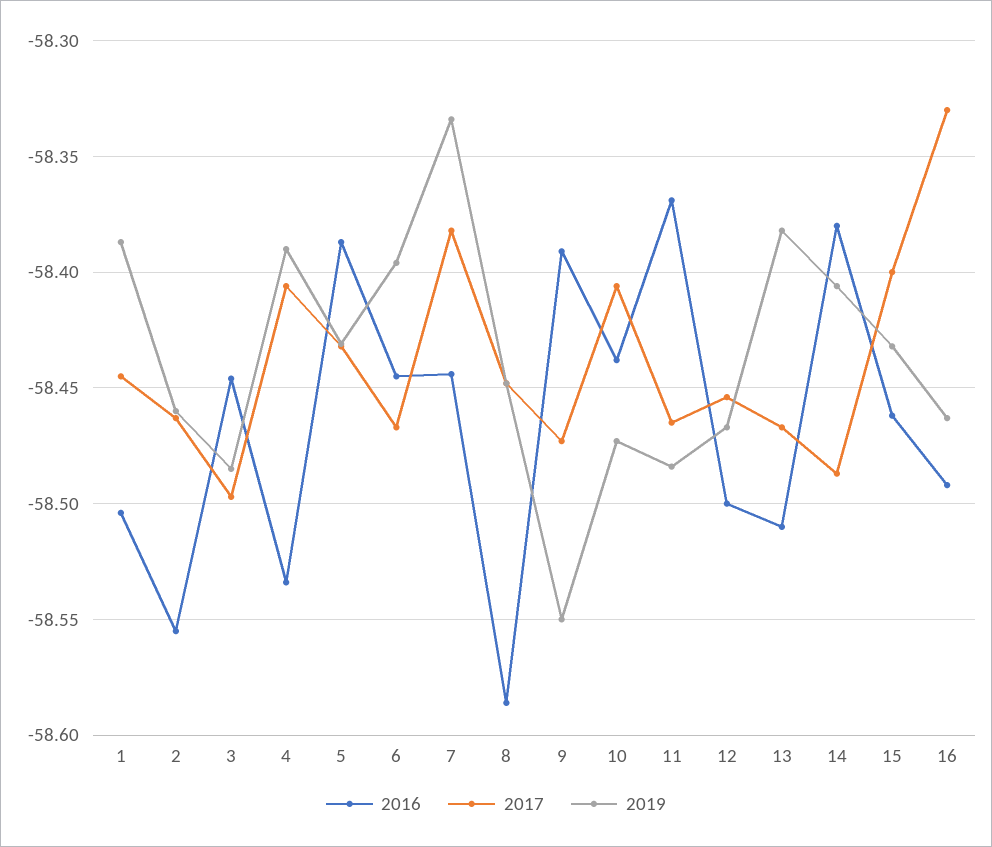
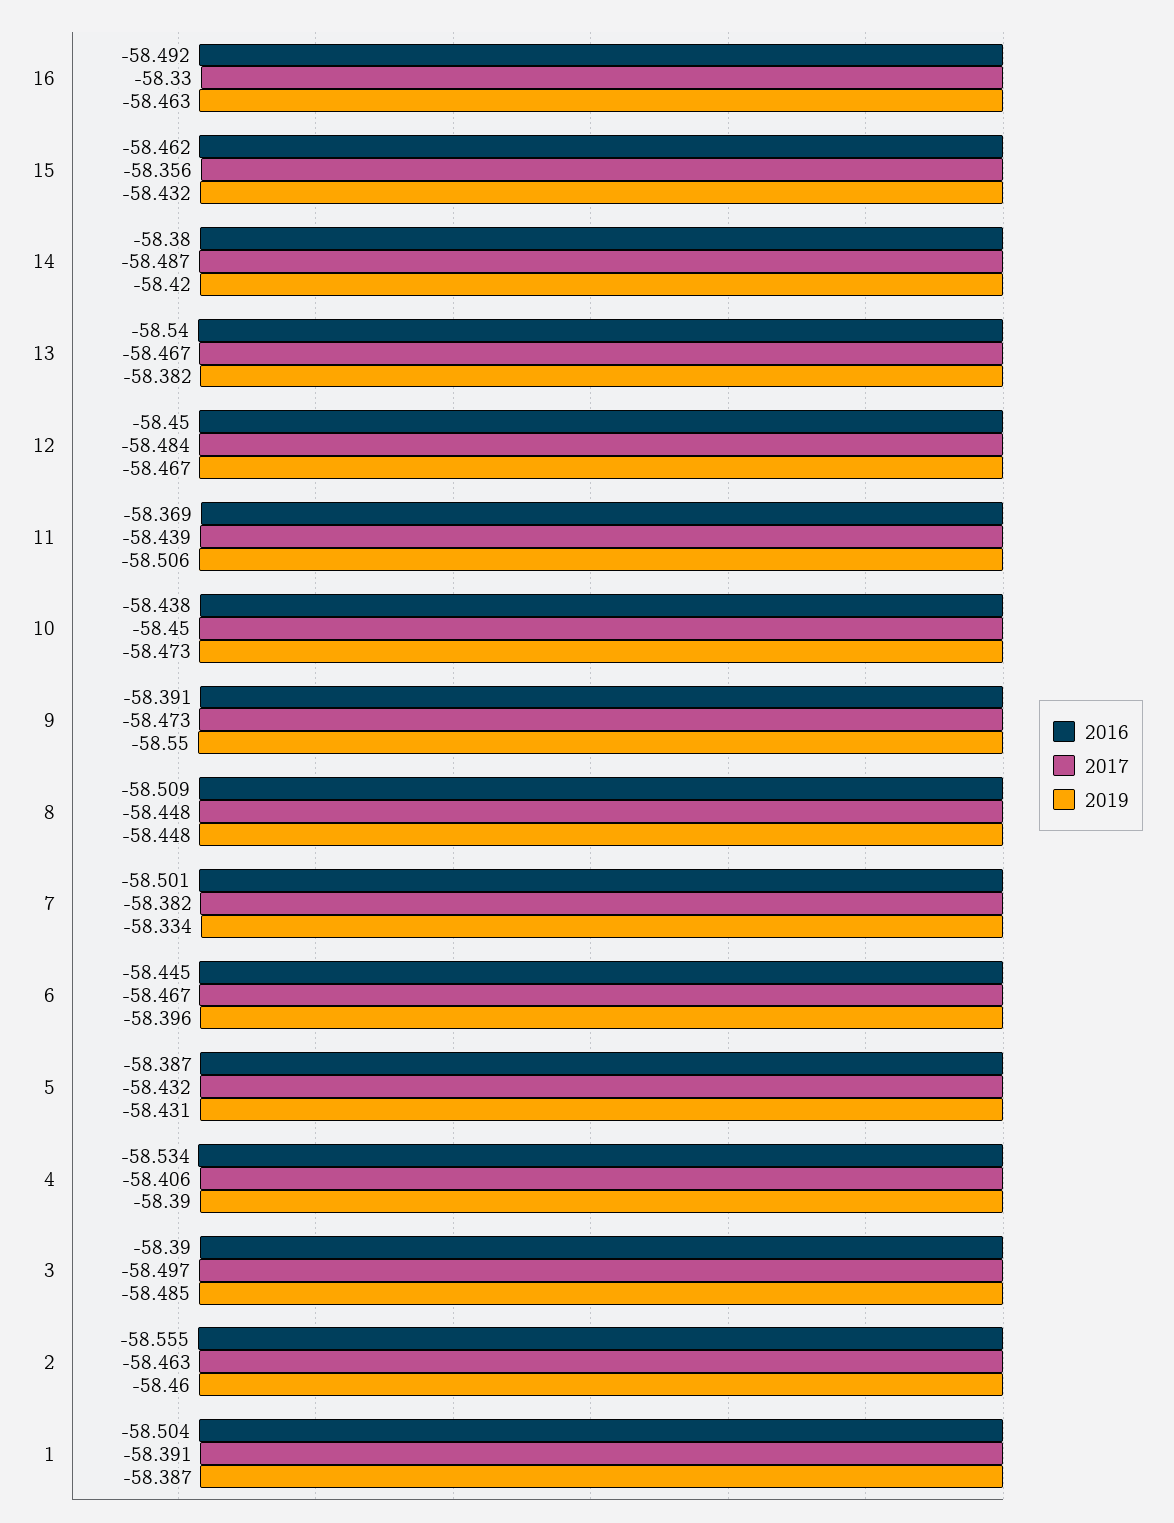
2017, 1: -58.445 -> -58.391
2016, 3: -58.445 -> -58.39
2016, 7: -58.445 -> -58.501
2016, 8: -58.585 -> -58.509
2017, 10: -58.405 -> -58.45
2017, 11: -58.465 -> -58.439
2019, 11: -58.485 -> -58.506
2016, 12: -58.5 -> -58.45
2017, 12: -58.455 -> -58.484
2016, 13: -58.51 -> -58.54
2019, 14: -58.405 -> -58.42
2017, 15: -58.4 -> -58.356

